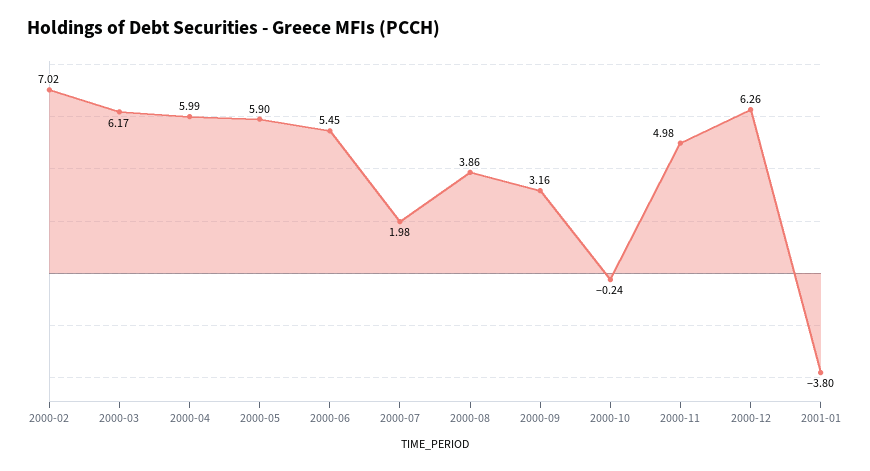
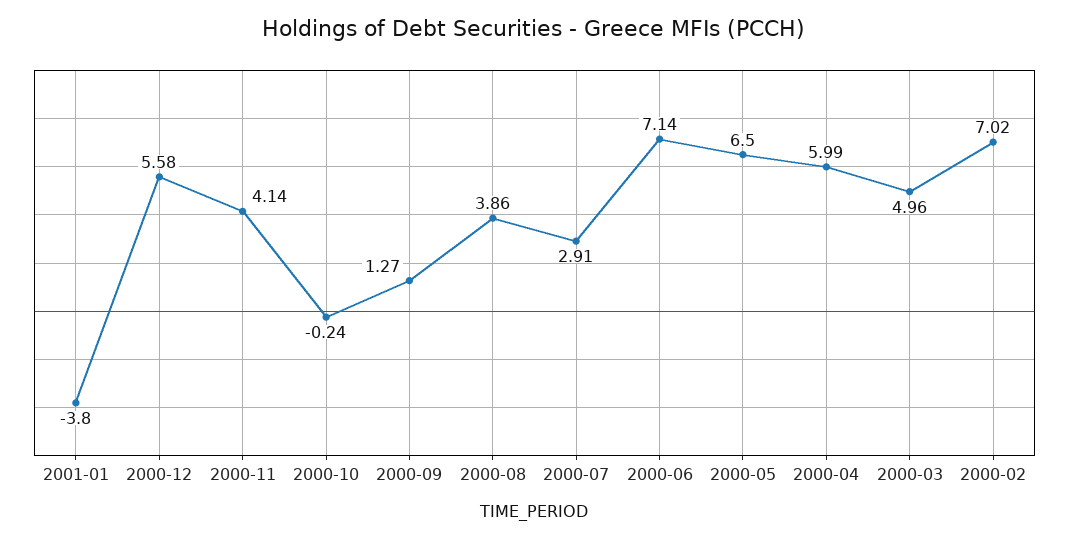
2000-03: 6.17 -> 4.96
2000-05: 5.9 -> 6.5
2000-06: 5.45 -> 7.14
2000-07: 1.98 -> 2.91
2000-09: 3.16 -> 1.27
2000-11: 4.98 -> 4.14
2000-12: 6.26 -> 5.58

